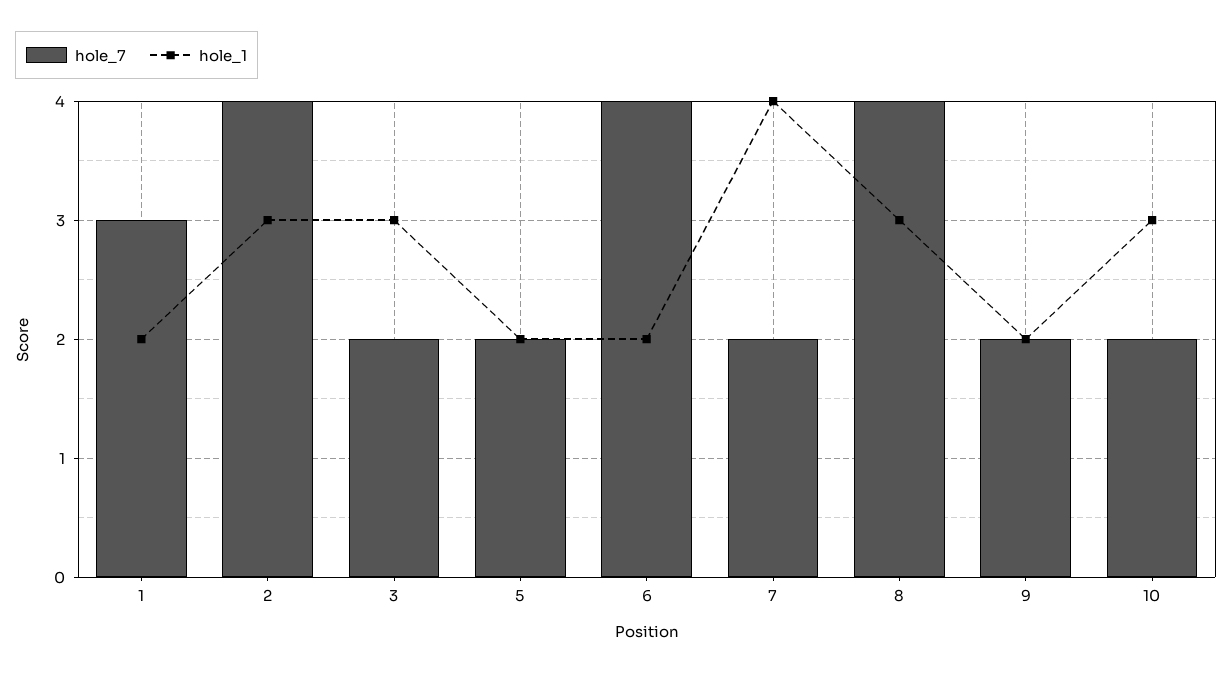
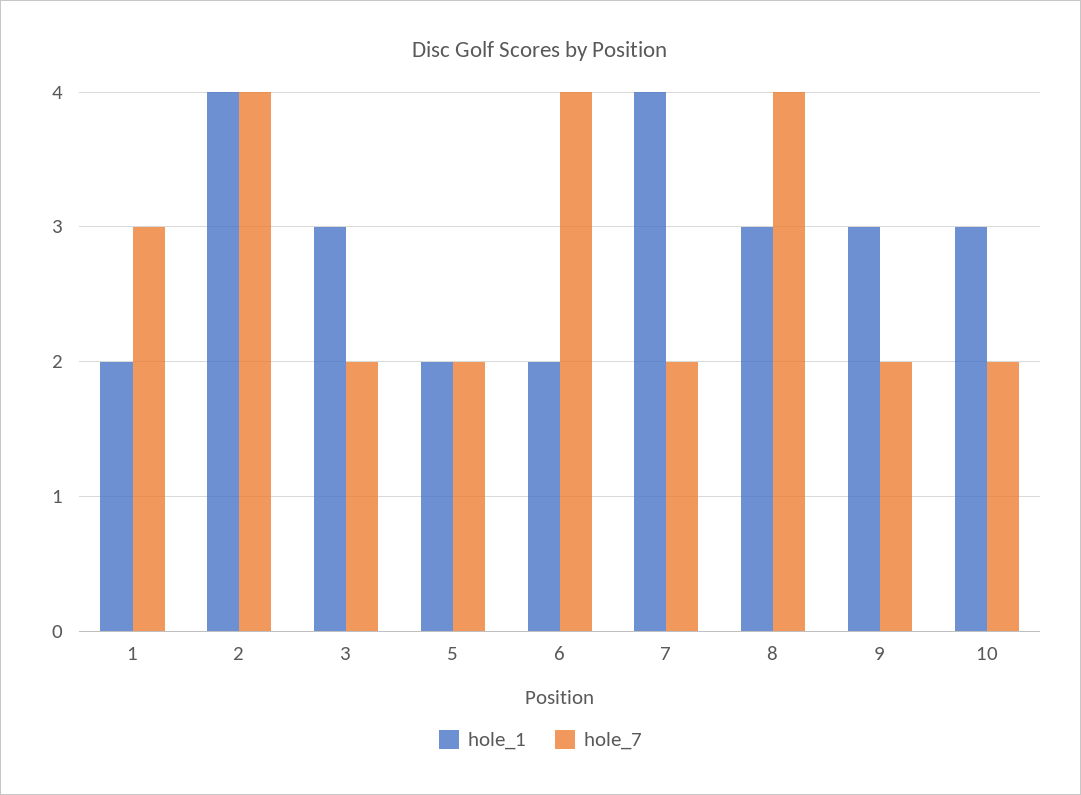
hole_1, 2: 3 -> 4
hole_1, 9: 2 -> 3

